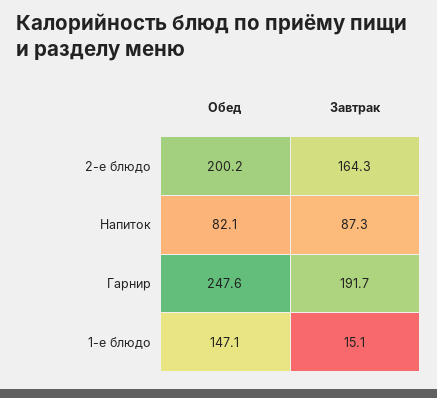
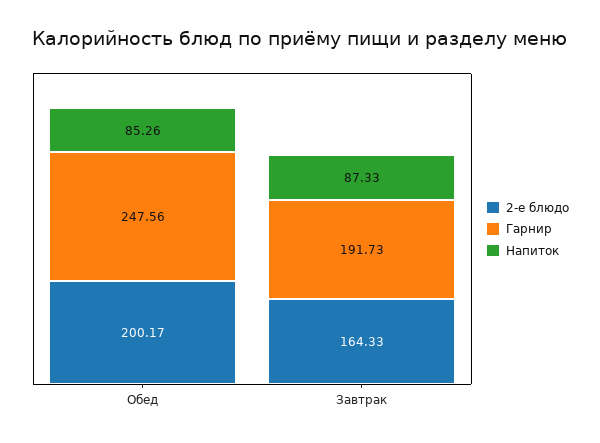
Напиток, Обед: 82.1 -> 85.26
1-е блюдо, Обед: 147.1 -> none
1-е блюдо, Завтрак: 15.1 -> none

